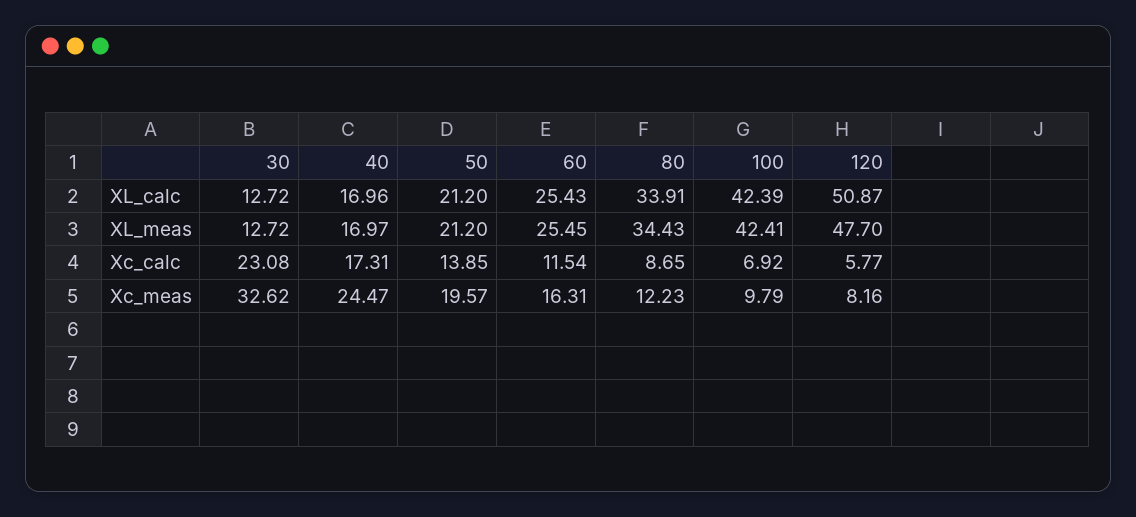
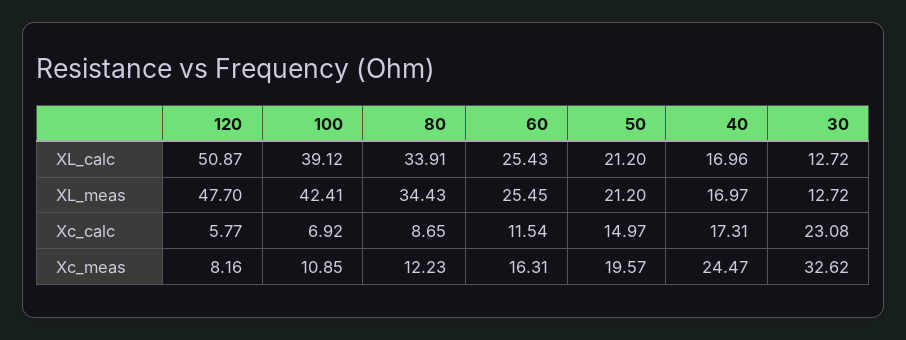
100, XL_calc: 42.39 -> 39.12
50, Xc_calc: 13.85 -> 14.97
100, Xc_meas: 9.79 -> 10.85

